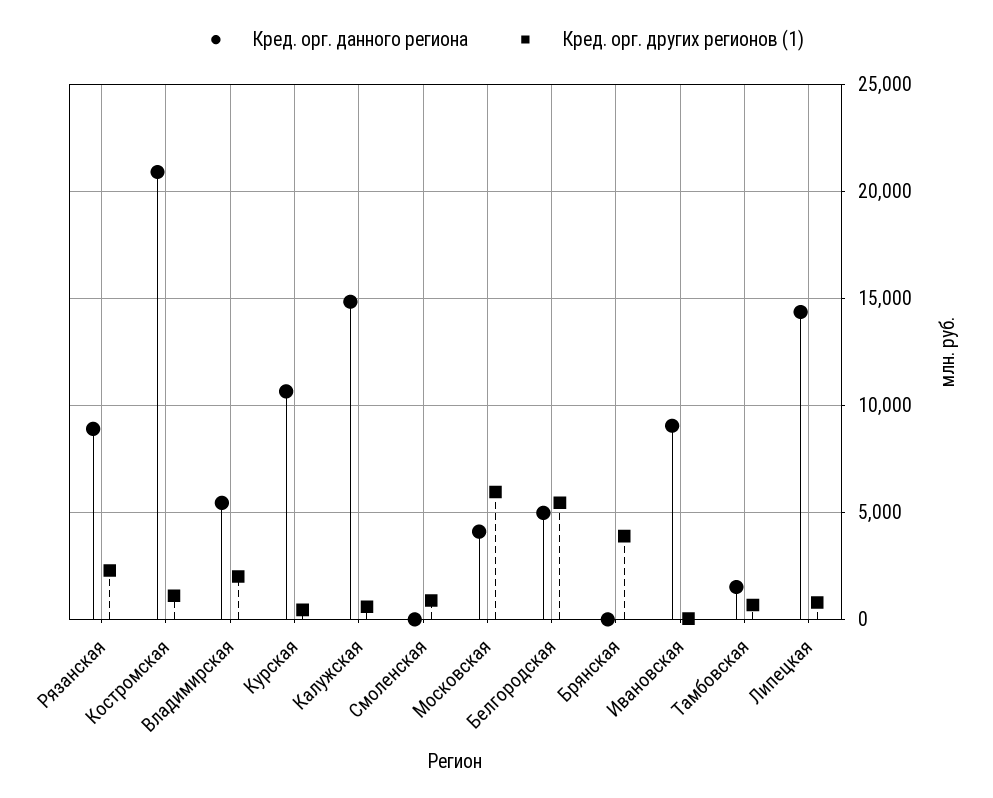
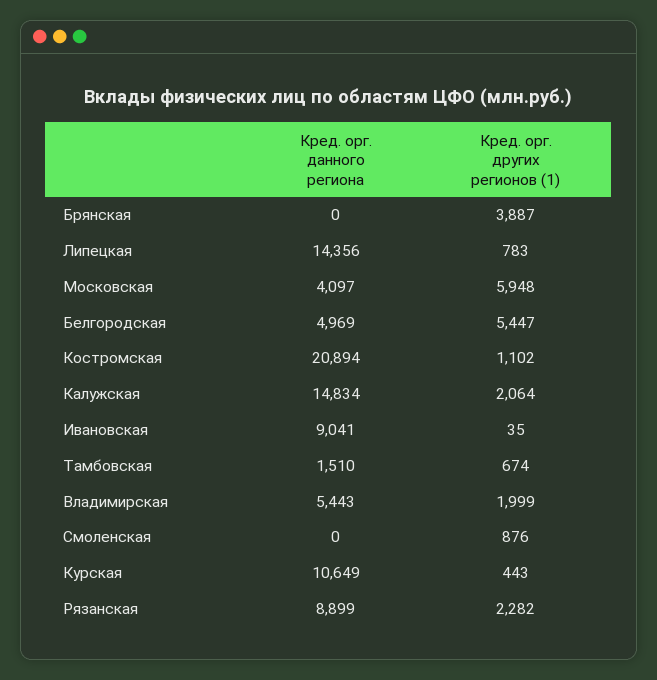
Кред. орг. других регионов (1), Калужская: 500 -> 2064

